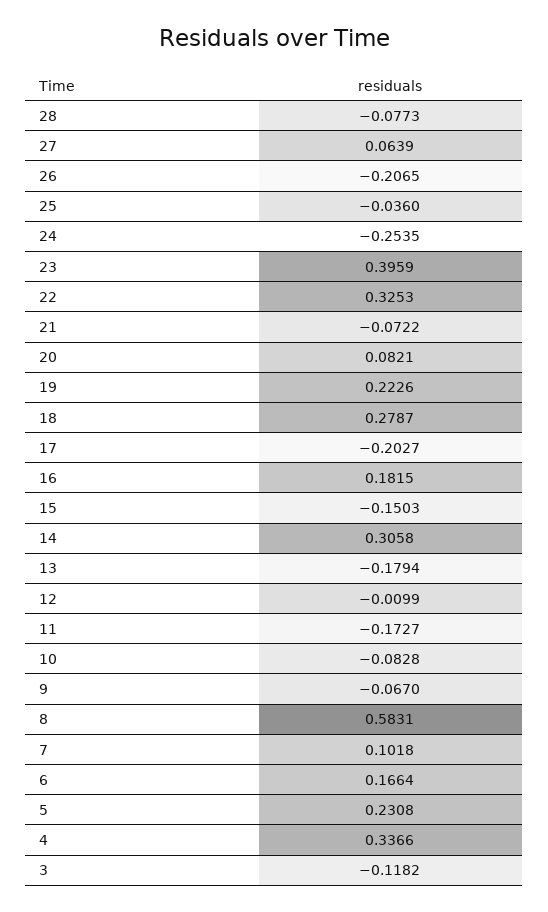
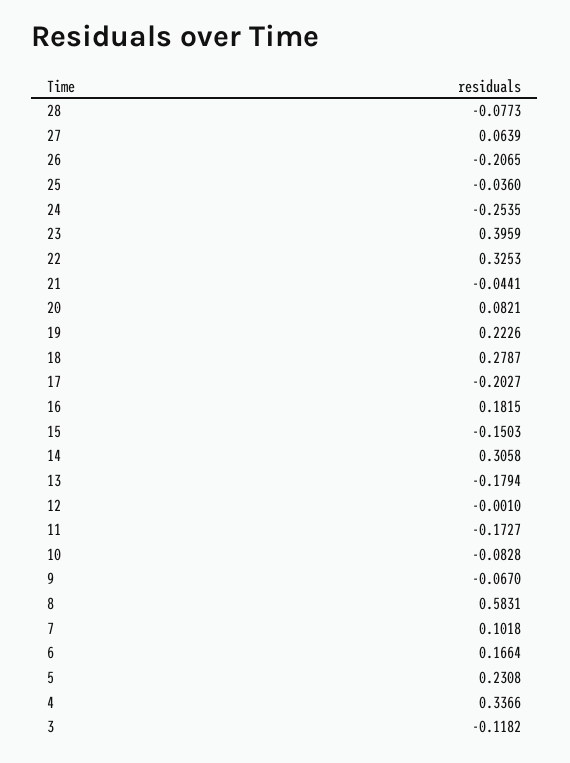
21: -0.0722 -> -0.0441
12: -0.0099 -> -0.001

